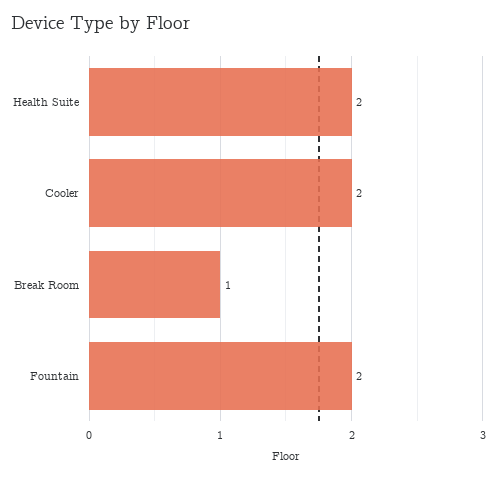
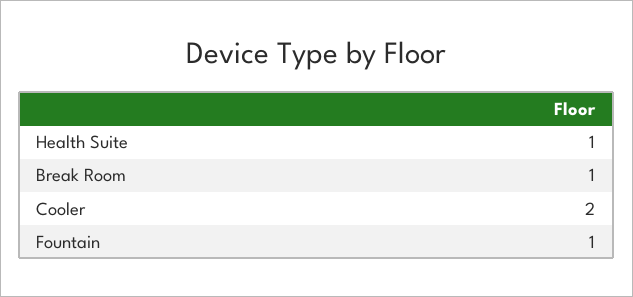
Health Suite: 2 -> 1
Fountain: 2 -> 1

